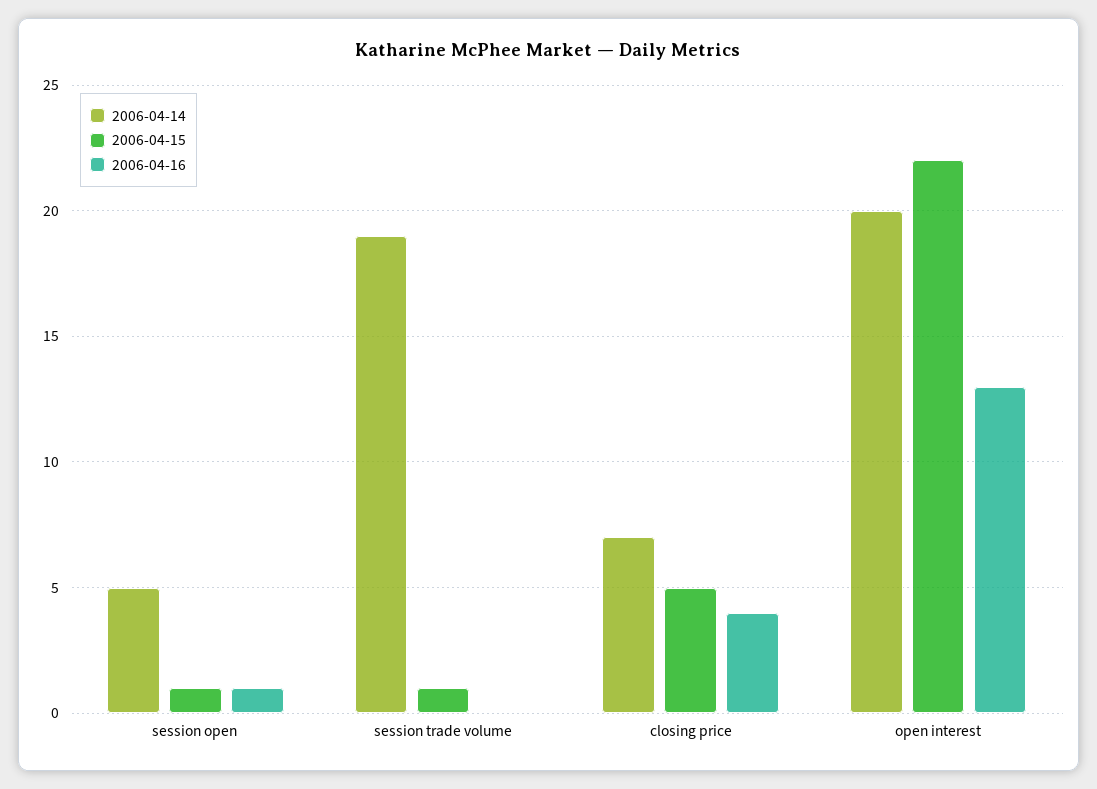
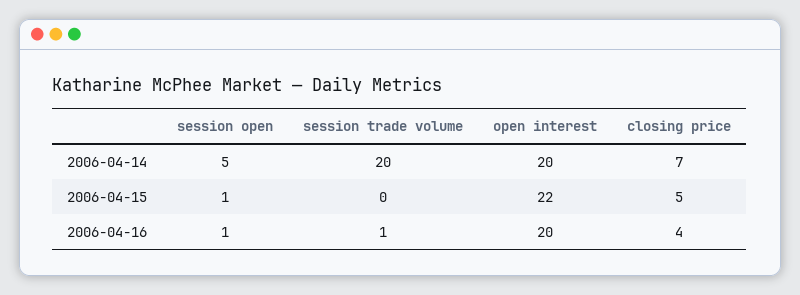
2006-04-14, session trade volume: 19 -> 20
2006-04-15, session trade volume: 1 -> 0
2006-04-16, session trade volume: 0 -> 1
2006-04-16, open interest: 13 -> 20

